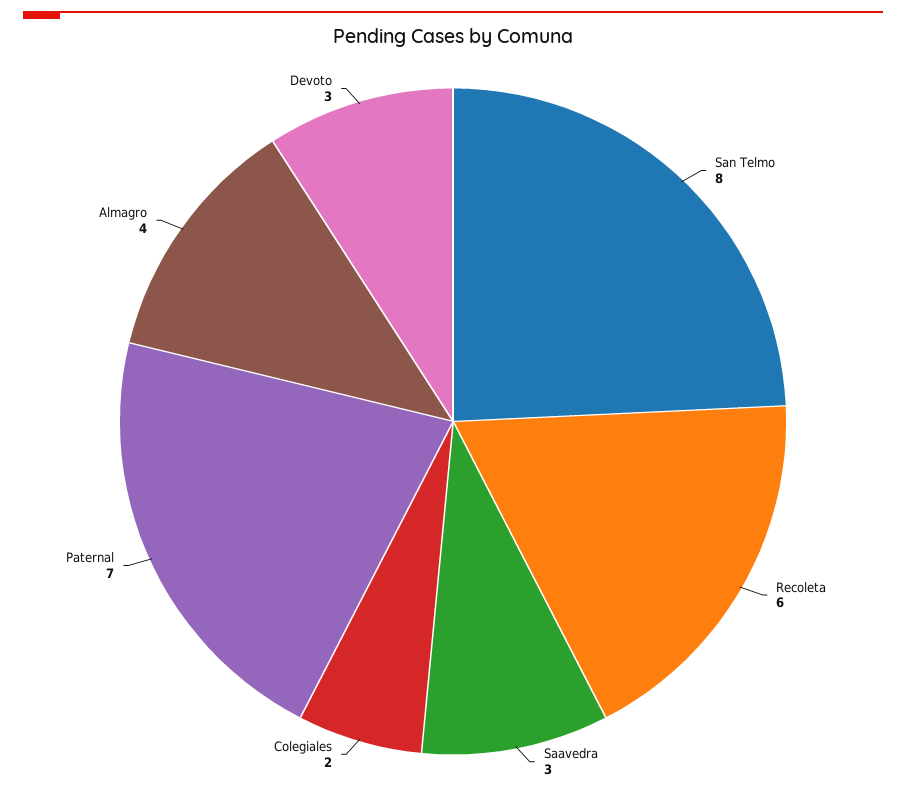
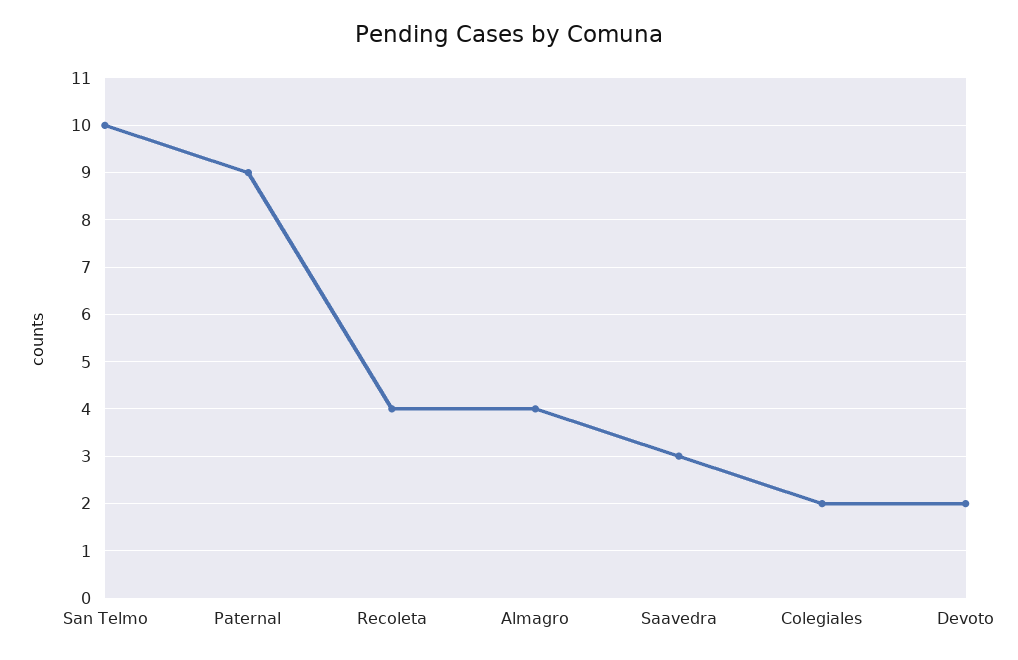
San Telmo: 8 -> 10
Recoleta: 6 -> 4
Paternal: 7 -> 9
Devoto: 3 -> 2

